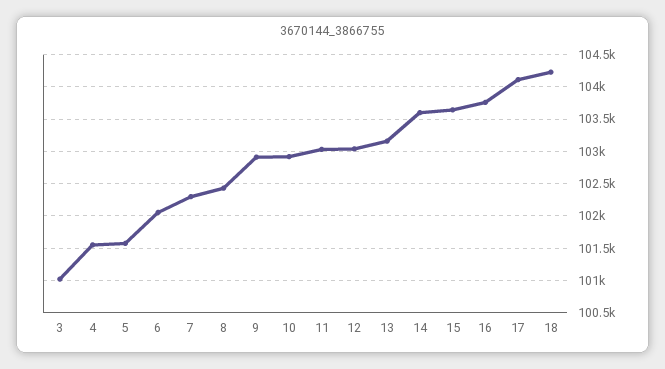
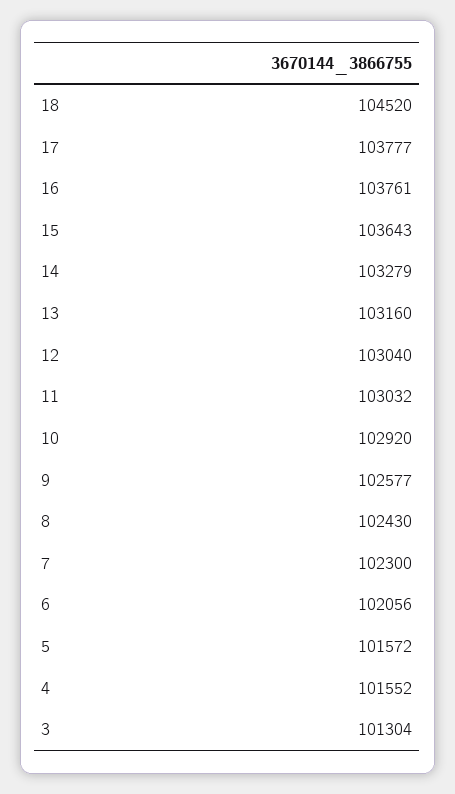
3: 101000 -> 101304
9: 102900 -> 102577
14: 103600 -> 103279
17: 104100 -> 103777
18: 104200 -> 104520

